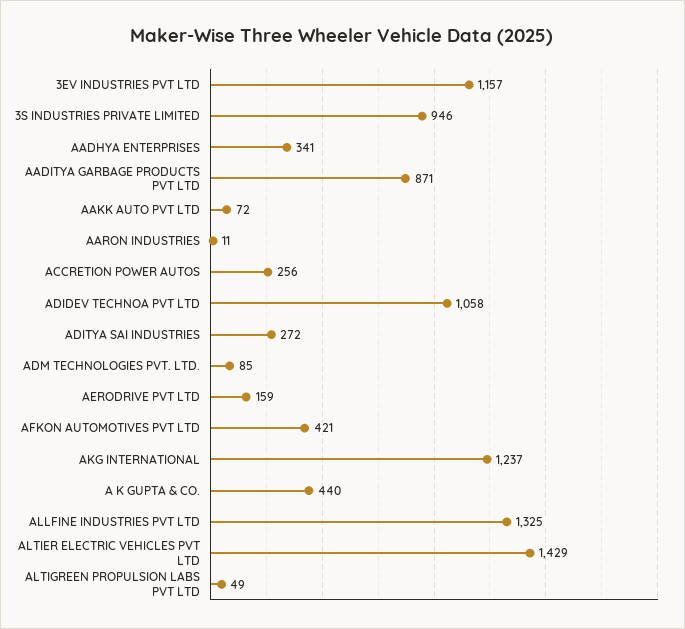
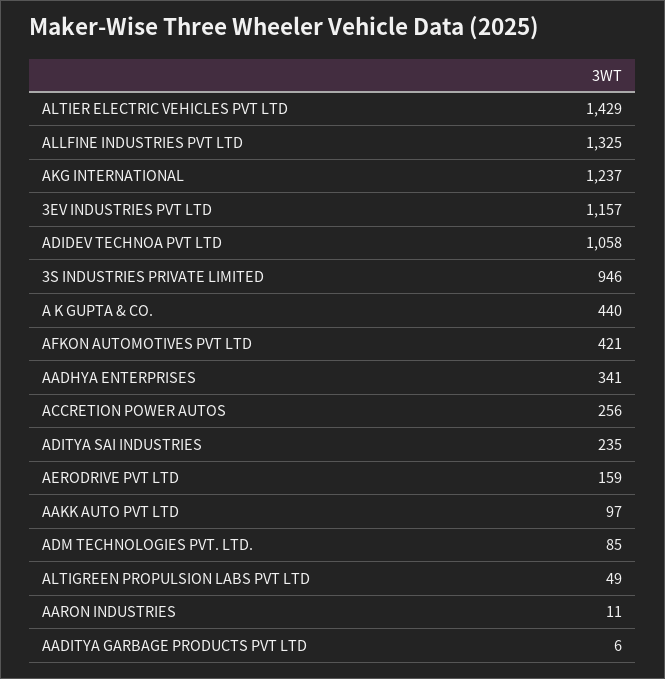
AADITYA GARBAGE PRODUCTS PVT LTD: 871 -> 6
AAKK AUTO PVT LTD: 72 -> 97
ADITYA SAI INDUSTRIES: 272 -> 235

